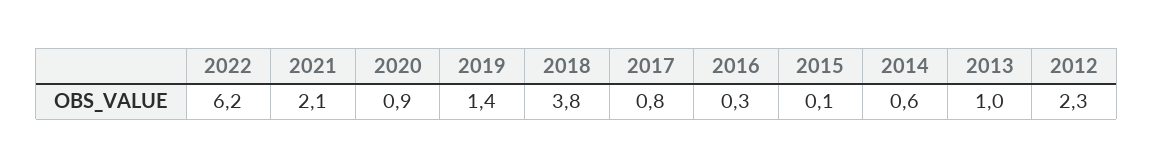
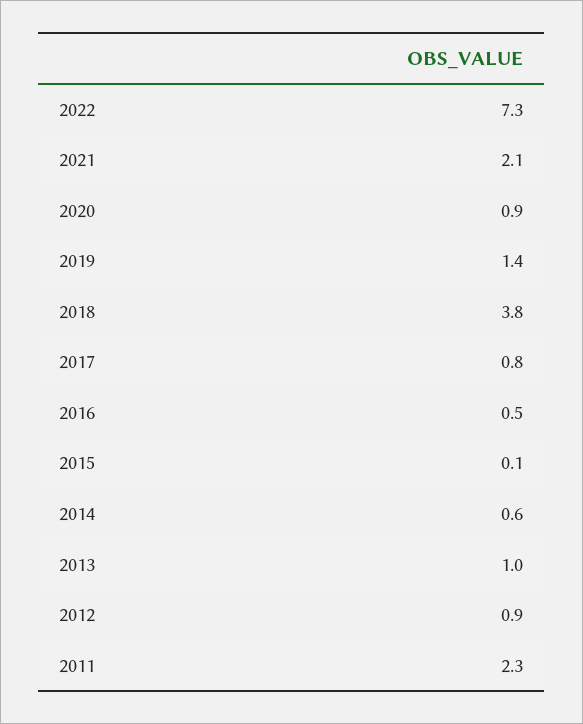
2022: 6.2 -> 7.3
2016: 0.3 -> 0.5
2012: 2.3 -> 0.9
2011: none -> 2.3

